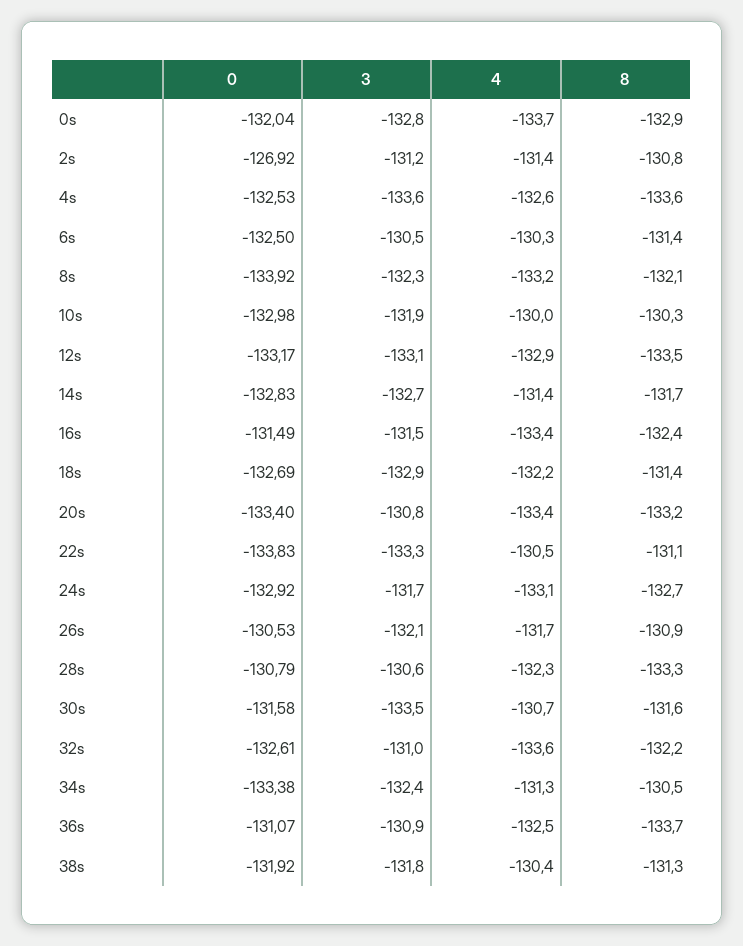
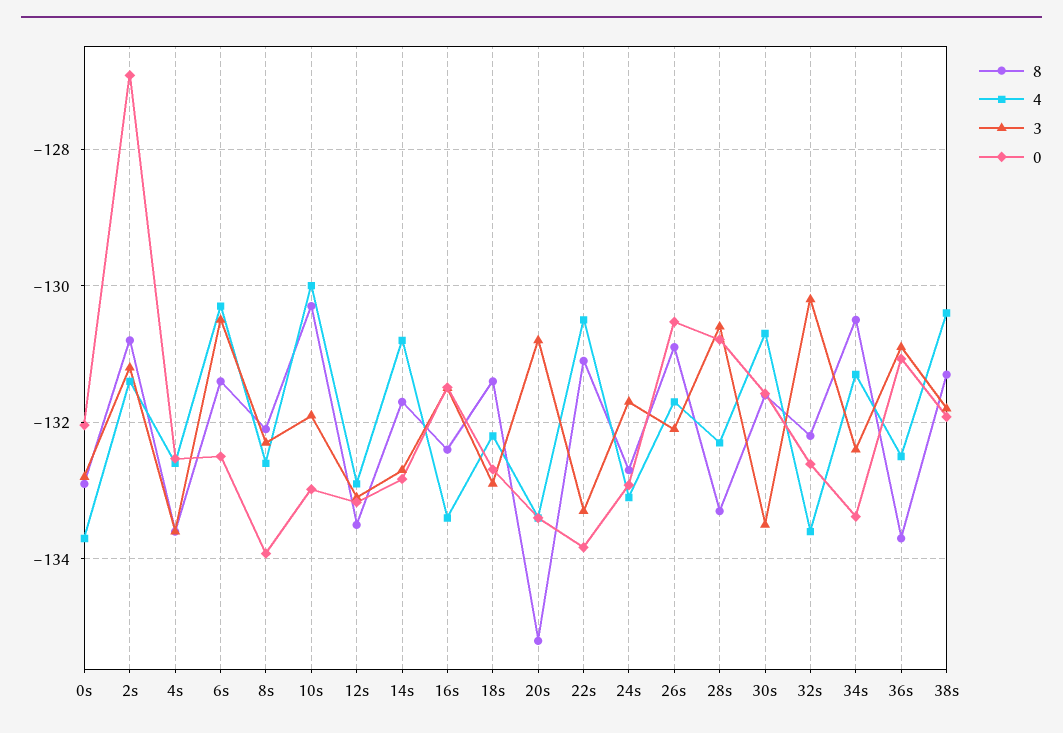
4, 8s: -133.2 -> -132.6
4, 14s: -131.4 -> -130.8
8, 20s: -133.2 -> -135.2
3, 32s: -131 -> -130.2

